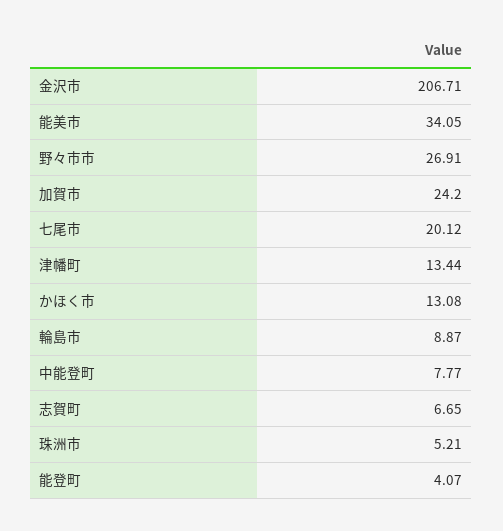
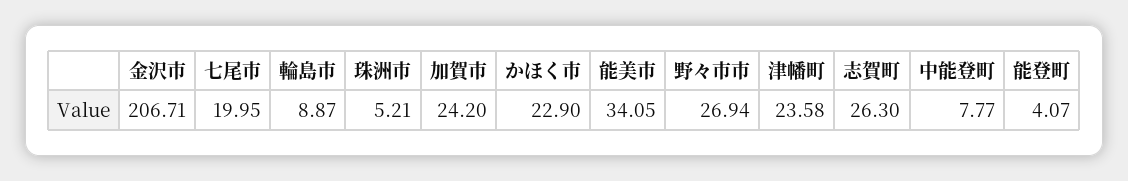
野々市市: 26.91 -> 26.94
七尾市: 20.12 -> 19.95
津幡町: 13.44 -> 23.58
かほく市: 13.08 -> 22.9
志賀町: 6.65 -> 26.3

